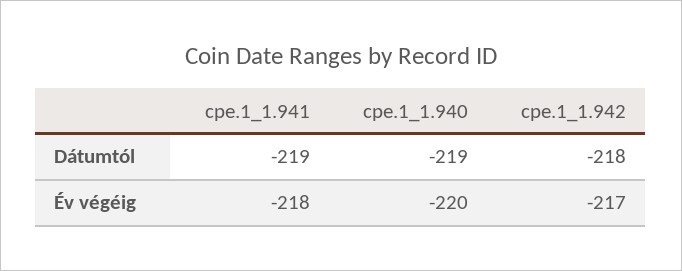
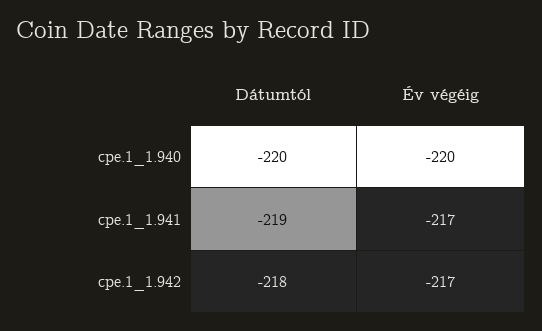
cpe.1_1.940, Dátumtól: -219 -> -220
cpe.1_1.941, Év végéig: -218 -> -217

